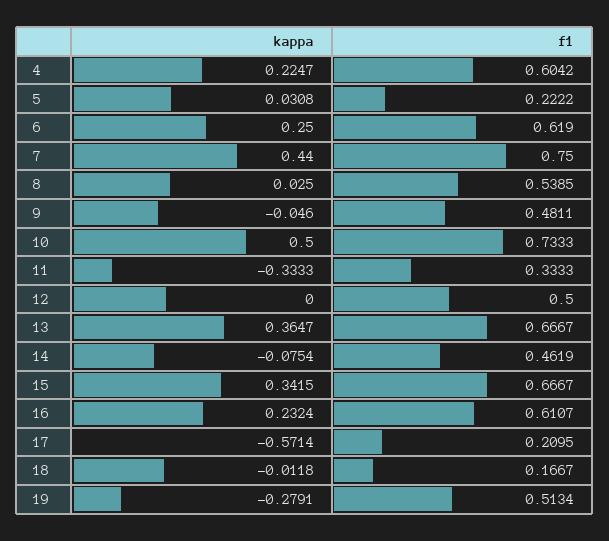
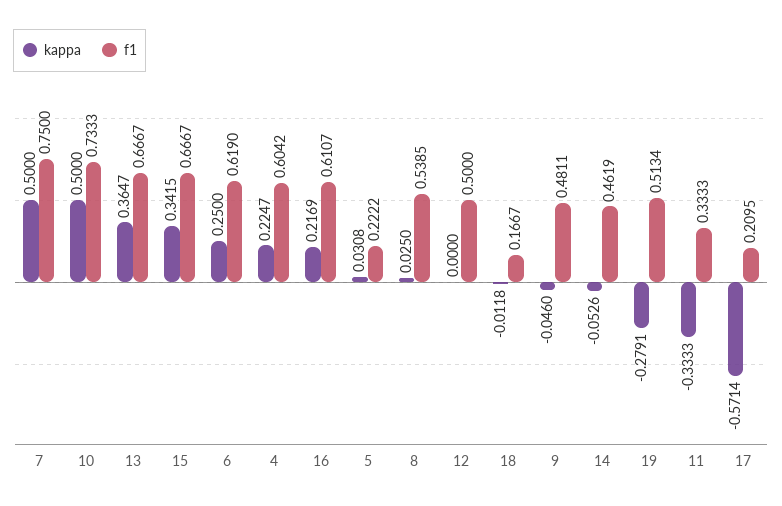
kappa, 7: 0.44 -> 0.5
kappa, 14: -0.0754 -> -0.0526
kappa, 16: 0.2324 -> 0.2169

